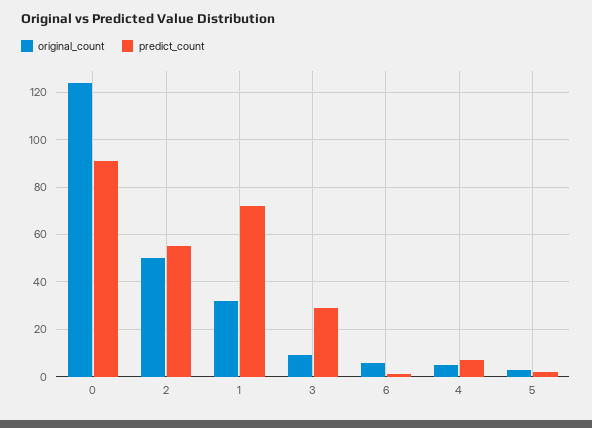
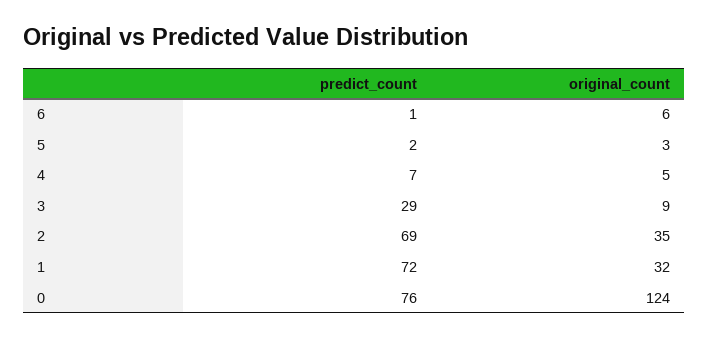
predict_count, 0: 90 -> 76
original_count, 2: 50 -> 35
predict_count, 2: 55 -> 69

